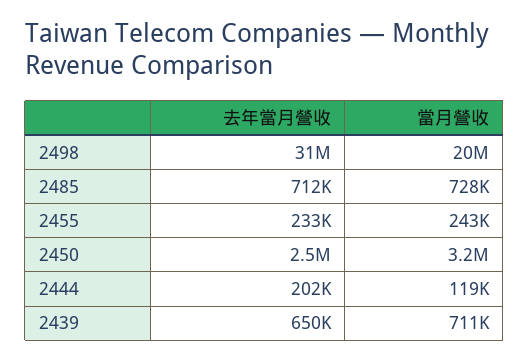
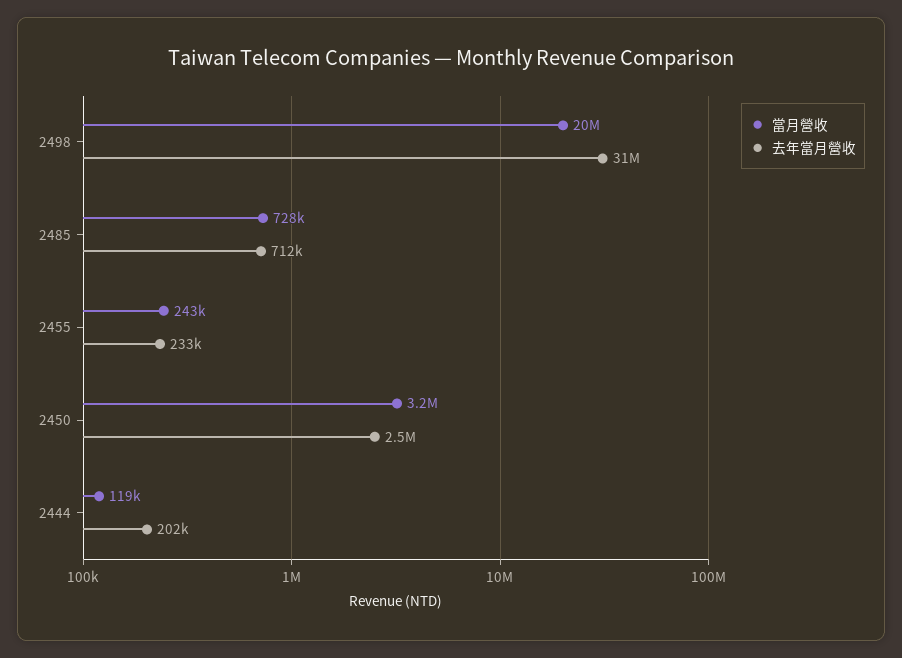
去年當月營收, 2439: 650000 -> none
當月營收, 2439: 711000 -> none

